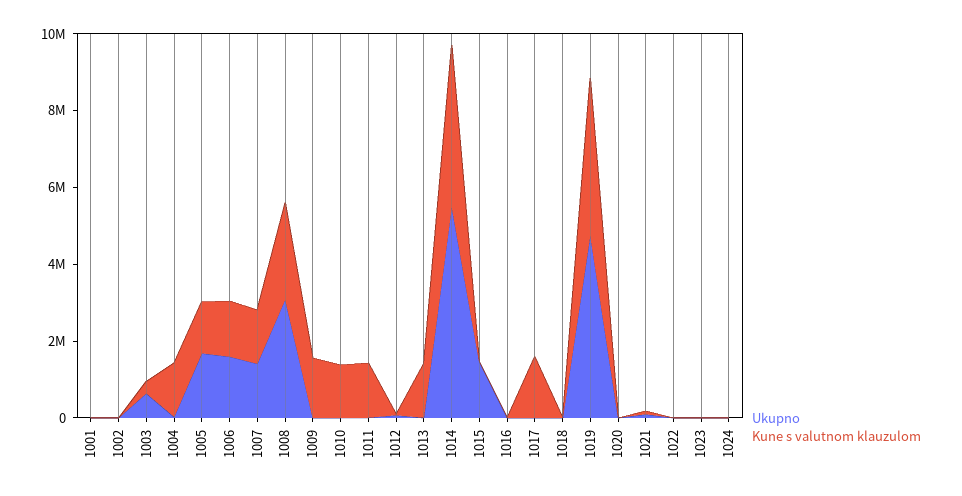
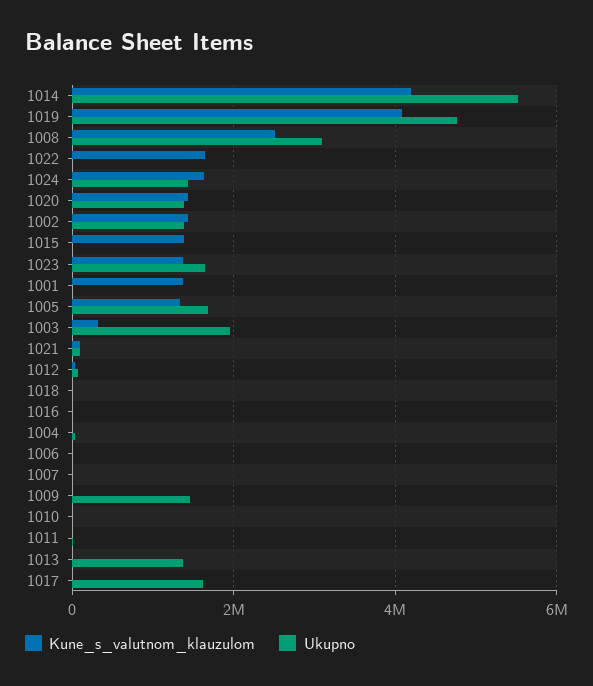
Kune s valutnom klauzulom, 1001: 0 -> 1400000
Ukupno, 1002: 0 -> 1400000
Kune s valutnom klauzulom, 1002: 0 -> 1400000
Ukupno, 1003: 500000 -> 2000000
Kune s valutnom klauzulom, 1004: 1500000 -> 0
Ukupno, 1006: 1500000 -> 0
Kune s valutnom klauzulom, 1006: 1500000 -> 0
Ukupno, 1007: 1500000 -> 0
Kune s valutnom klauzulom, 1007: 1500000 -> 0
Ukupno, 1009: 0 -> 1400000
Kune s valutnom klauzulom, 1009: 1500000 -> 0
Kune s valutnom klauzulom, 1010: 1500000 -> 0
Kune s valutnom klauzulom, 1011: 1500000 -> 0
Ukupno, 1013: 0 -> 1400000
Kune s valutnom klauzulom, 1013: 1500000 -> 0
Ukupno, 1015: 1500000 -> 0
Kune s valutnom klauzulom, 1015: 0 -> 1400000
Ukupno, 1017: 0 -> 1600000
Kune s valutnom klauzulom, 1017: 1500000 -> 0
Ukupno, 1020: 0 -> 1400000
Kune s valutnom klauzulom, 1020: 0 -> 1400000
Kune s valutnom klauzulom, 1022: 0 -> 1600000
Ukupno, 1023: 0 -> 1600000
Kune s valutnom klauzulom, 1023: 0 -> 1400000
Ukupno, 1024: 0 -> 1400000
Kune s valutnom klauzulom, 1024: 0 -> 1600000

